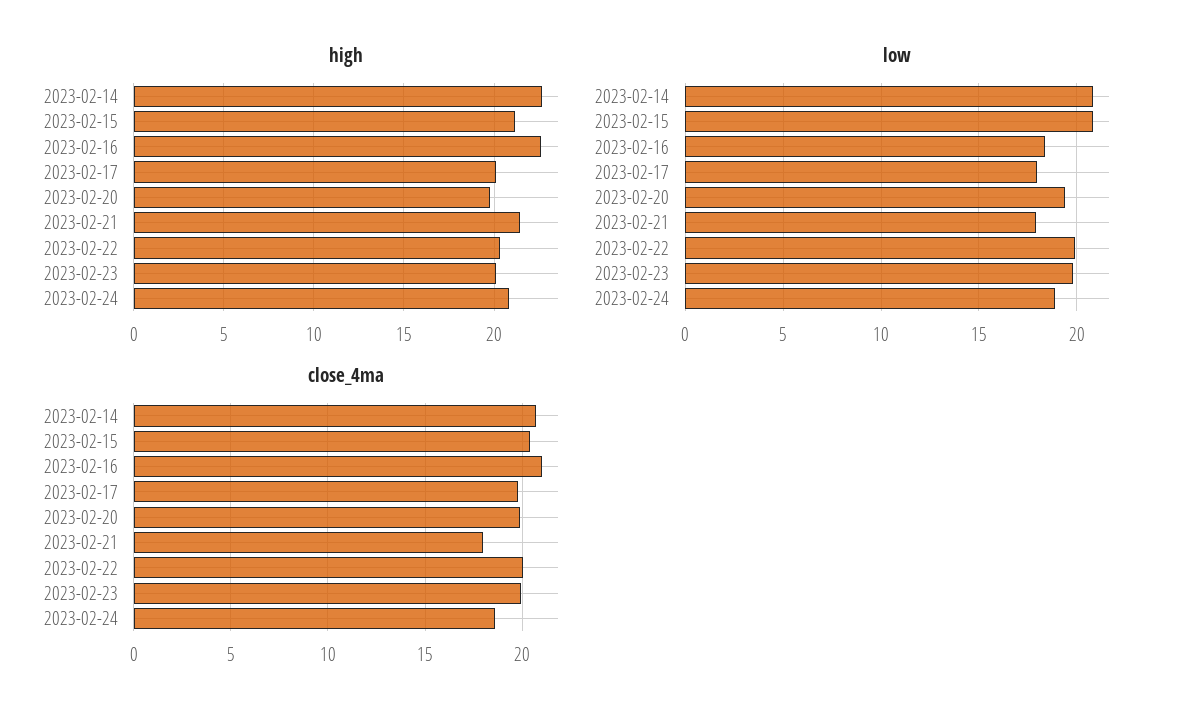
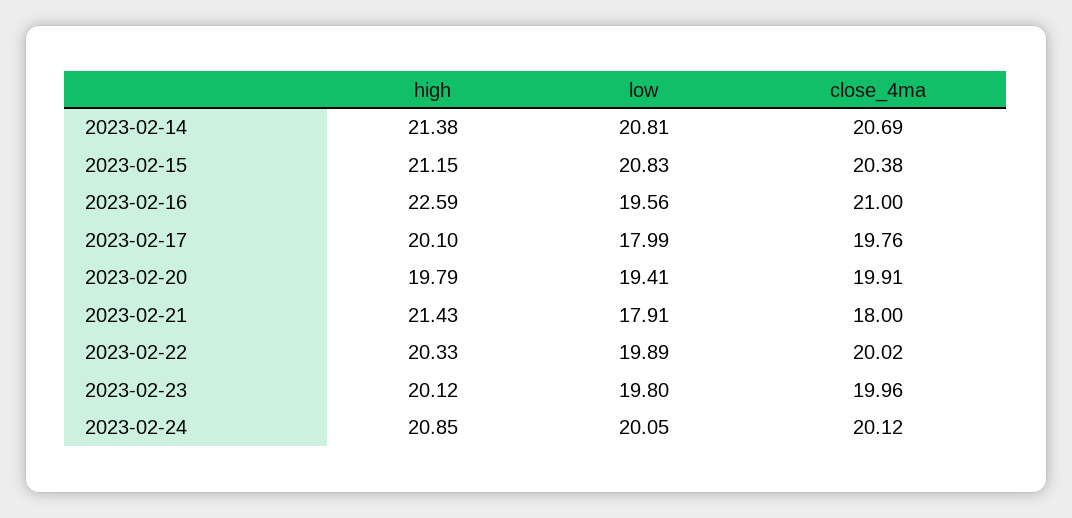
high, 2023-02-14: 22.5 -> 21.38
low, 2023-02-16: 18.5 -> 19.56
low, 2023-02-24: 19 -> 20.05
close_4ma, 2023-02-24: 18.5 -> 20.12

